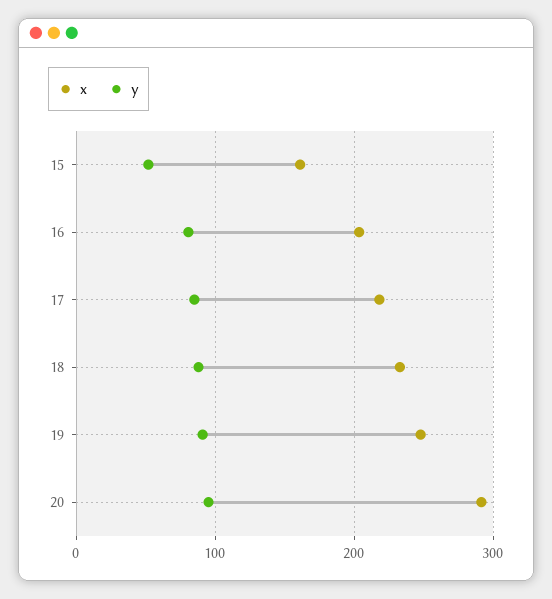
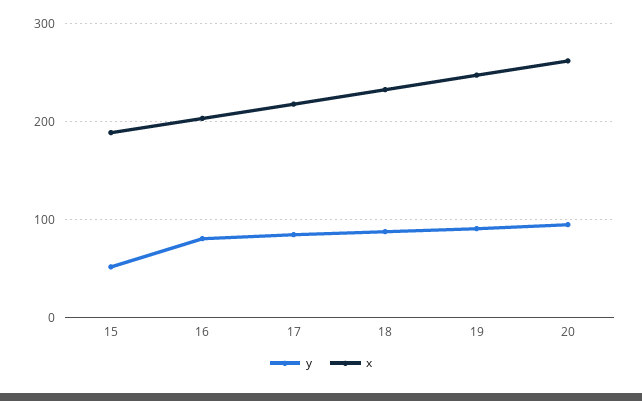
x, 15: 160 -> 190
x, 20: 290 -> 260

